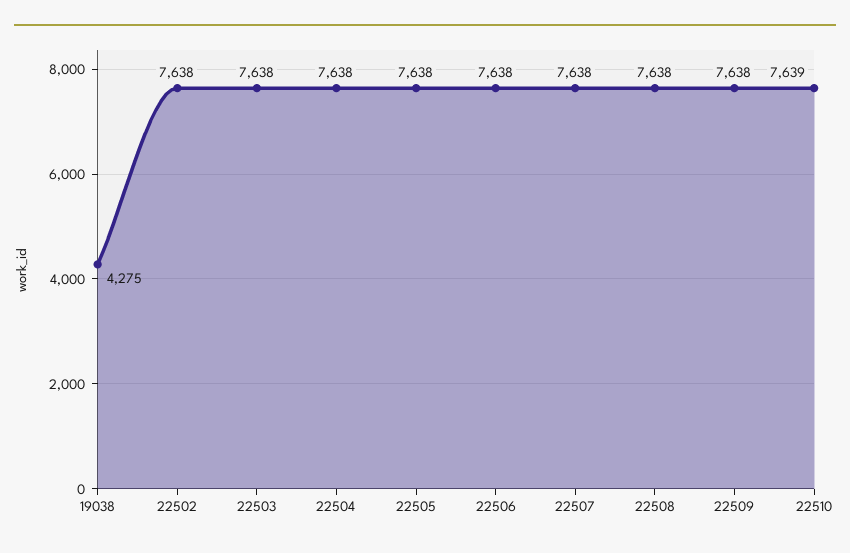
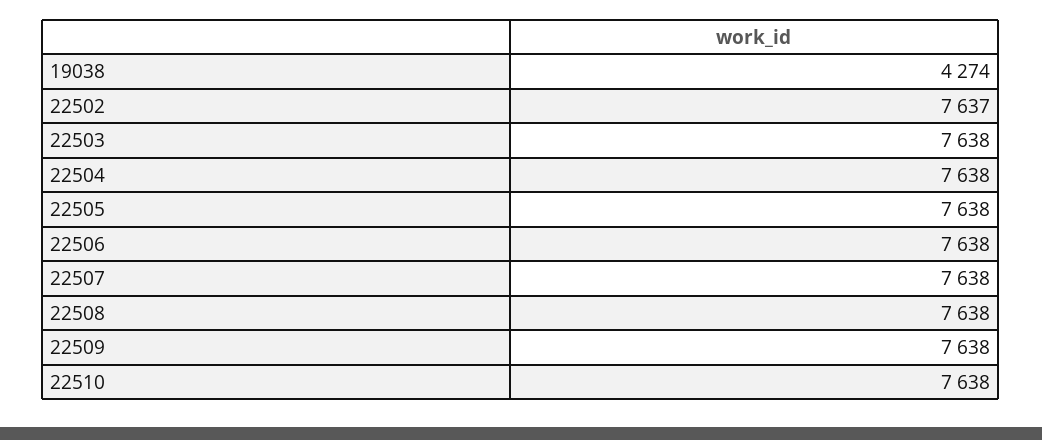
19038: 4275 -> 4274
22502: 7638 -> 7637
22510: 7639 -> 7638

